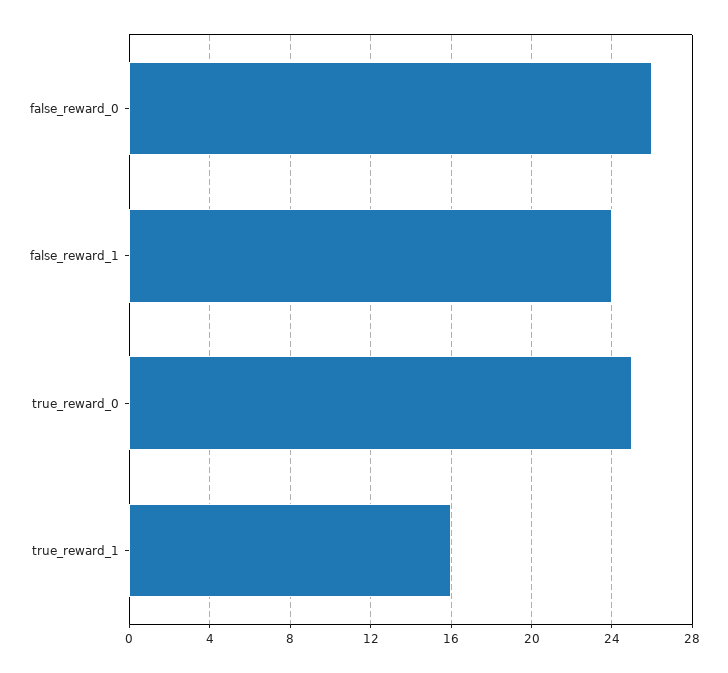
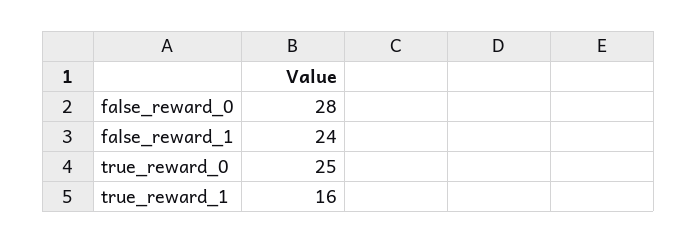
false_reward_0: 26 -> 28

